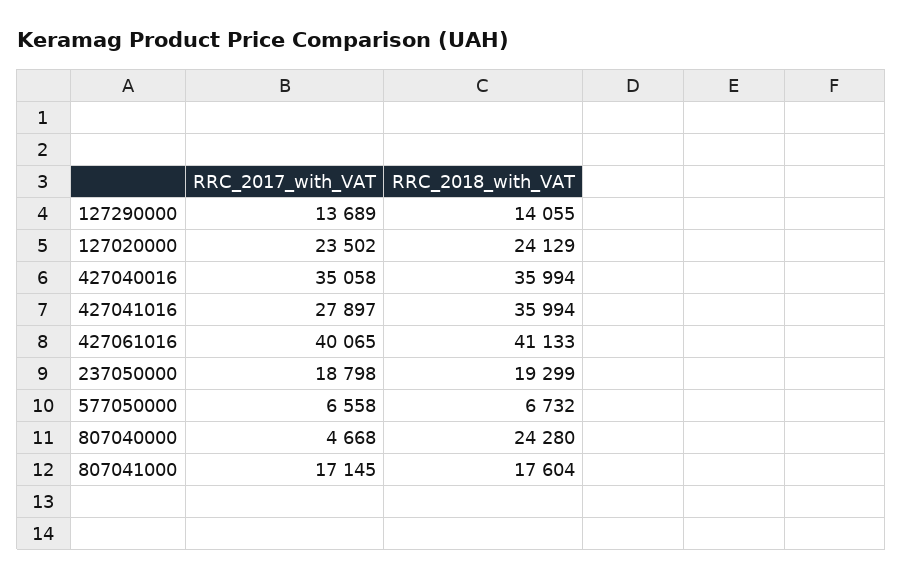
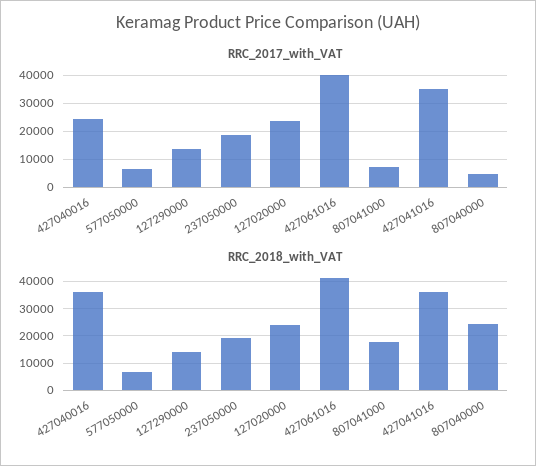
RRC_2017_with_VAT, 427040016: 35058 -> 25000
RRC_2017_with_VAT, 427041016: 27897 -> 35000
RRC_2017_with_VAT, 807041000: 17145 -> 7500

